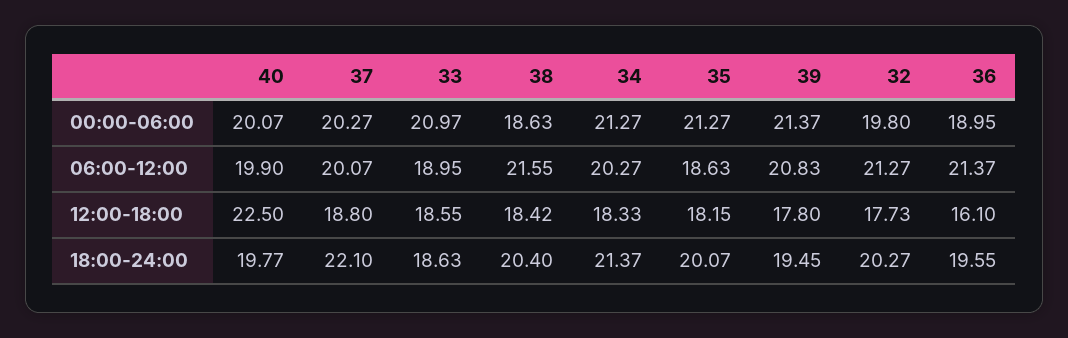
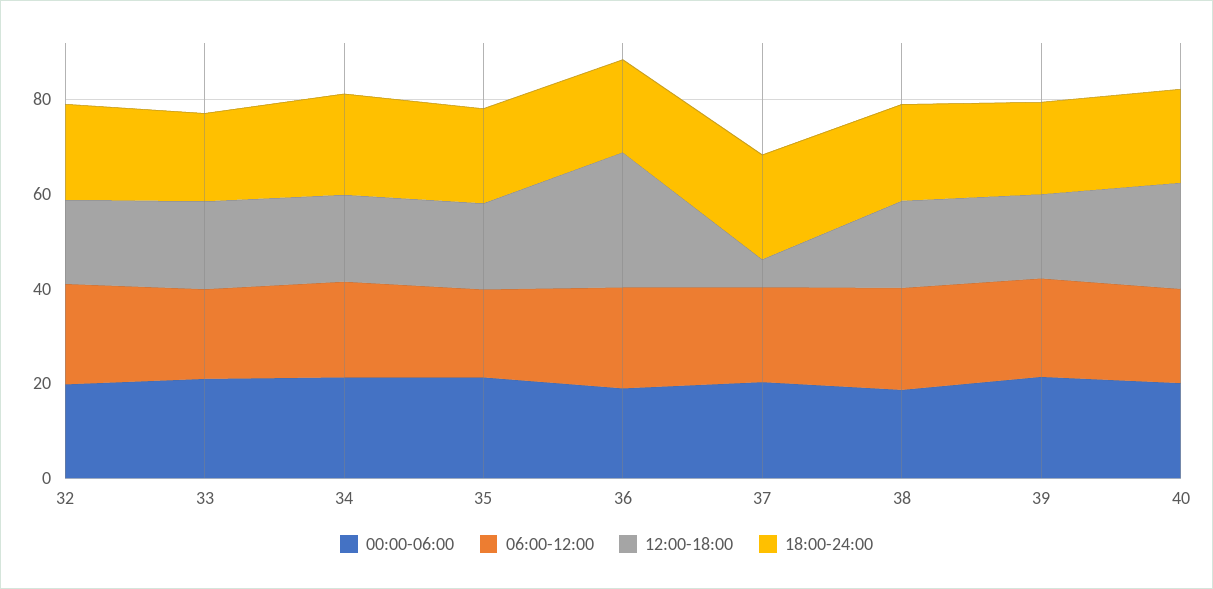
12:00-18:00, 37: 18.8 -> 5
12:00-18:00, 36: 16.1 -> 30

